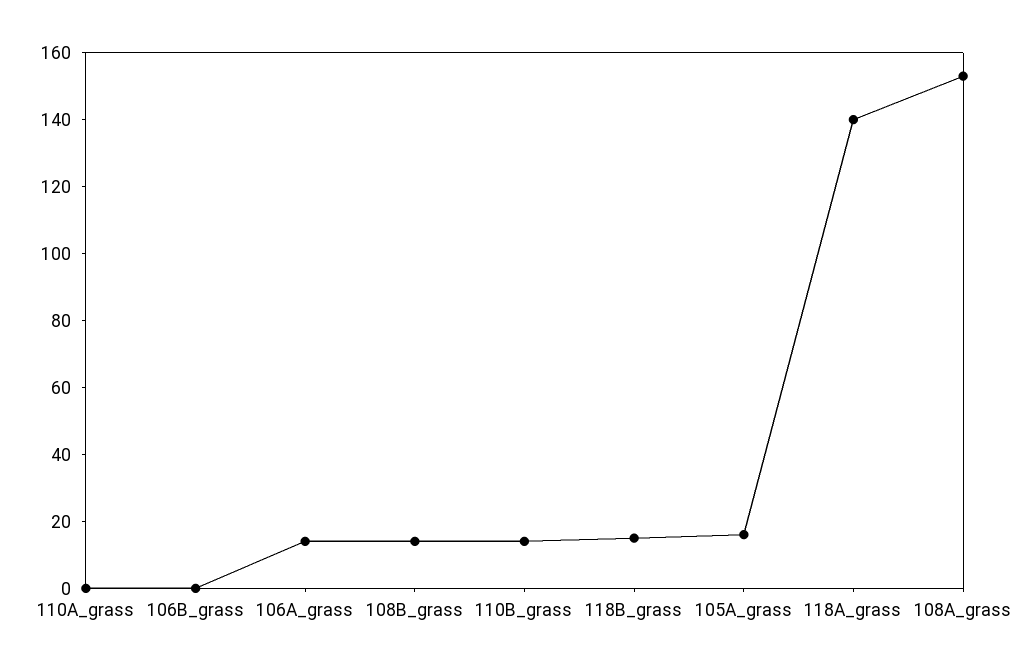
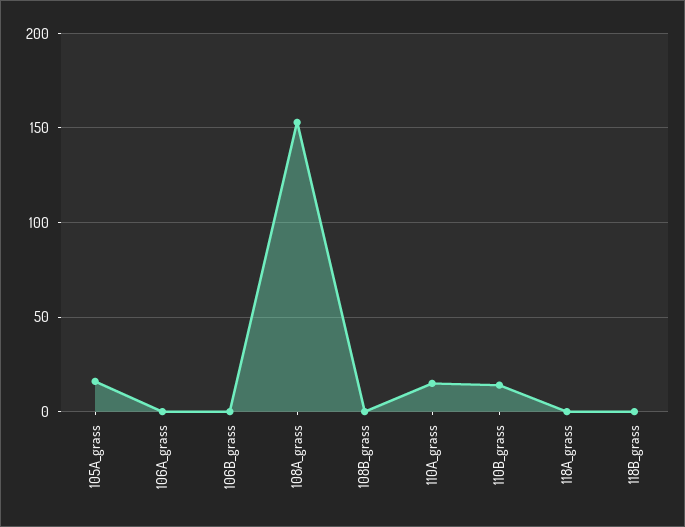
110A_grass: 0 -> 15
106A_grass: 15 -> 0
108B_grass: 15 -> 0
118B_grass: 15 -> 0
118A_grass: 140 -> 0

